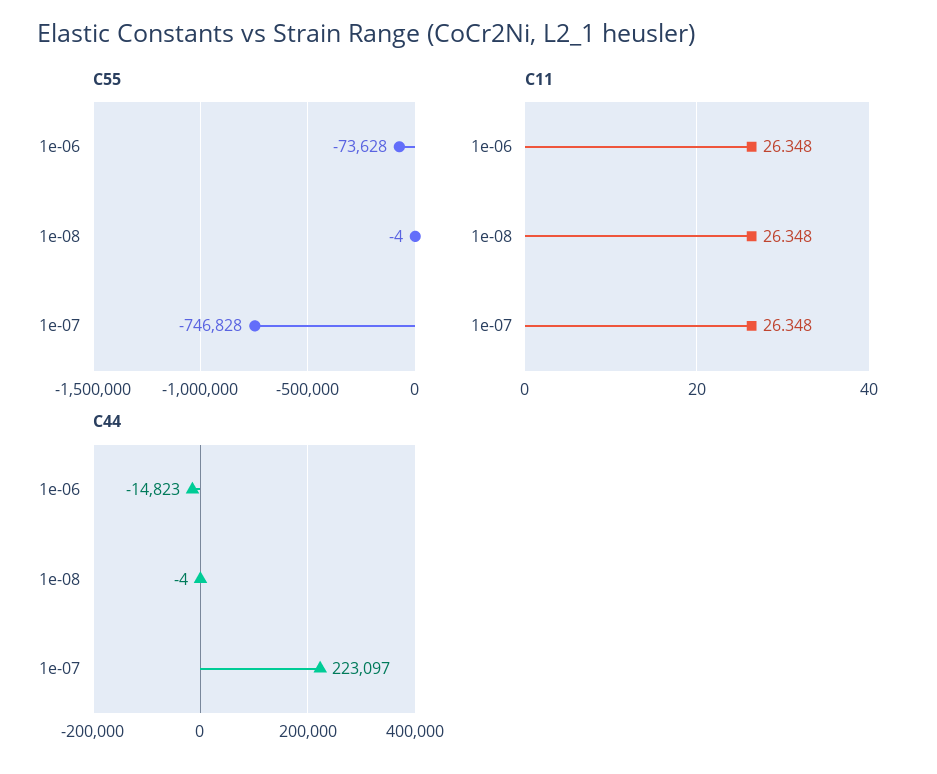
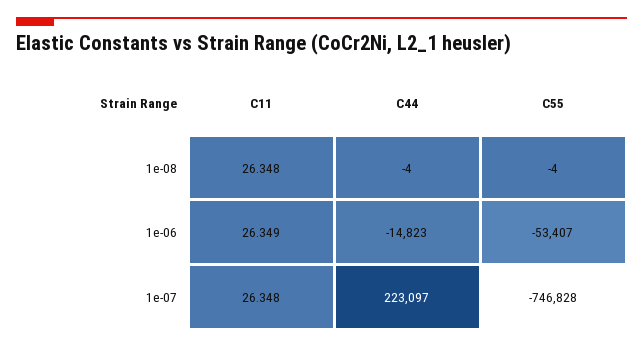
C55, 1e-06: -73628 -> -53407
C11, 1e-06: 26.348 -> 26.349

